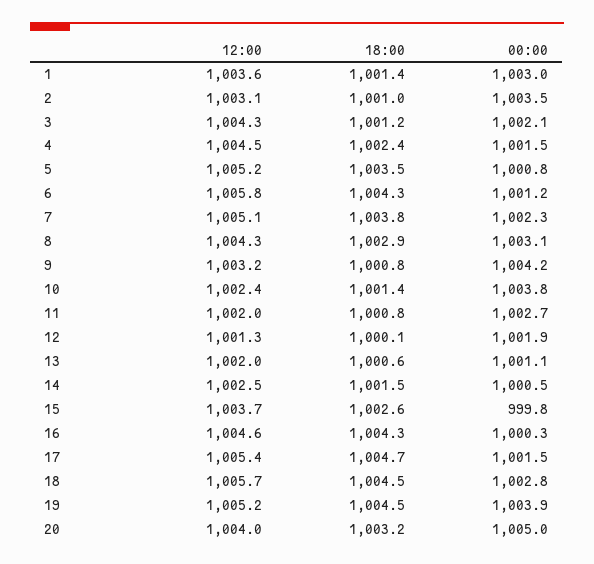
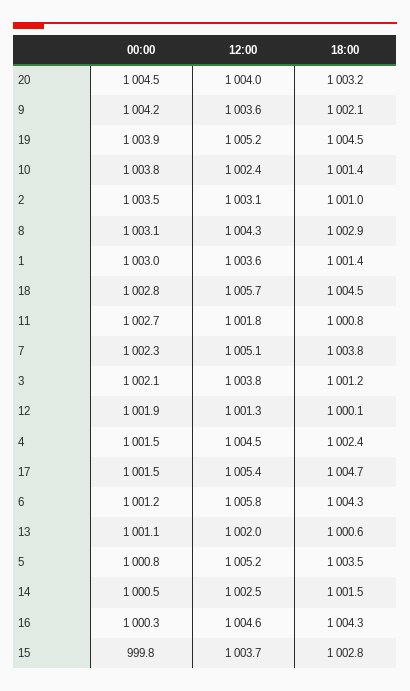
12:00, 3: 1004.3 -> 1003.8
12:00, 9: 1003.2 -> 1003.6
18:00, 9: 1000.8 -> 1002.1
12:00, 11: 1002 -> 1001.8
18:00, 15: 1002.6 -> 1002.8
00:00, 20: 1005 -> 1004.5

